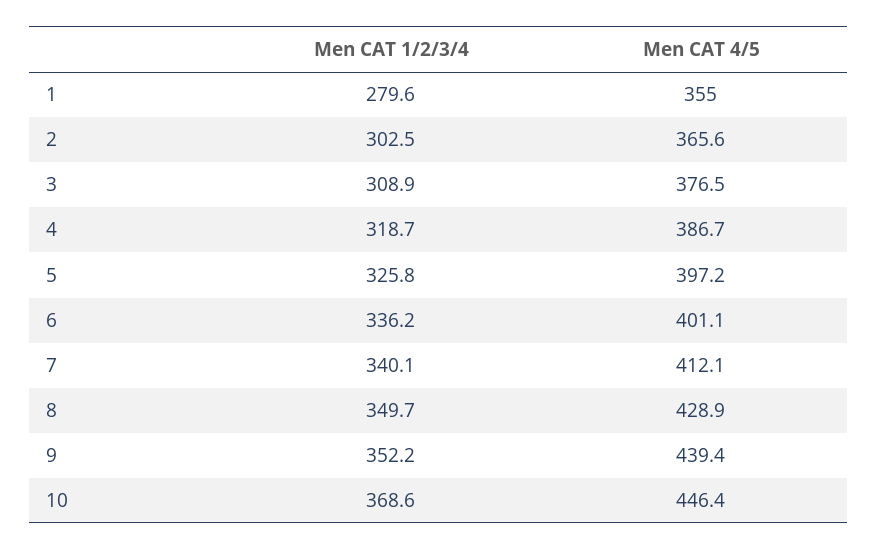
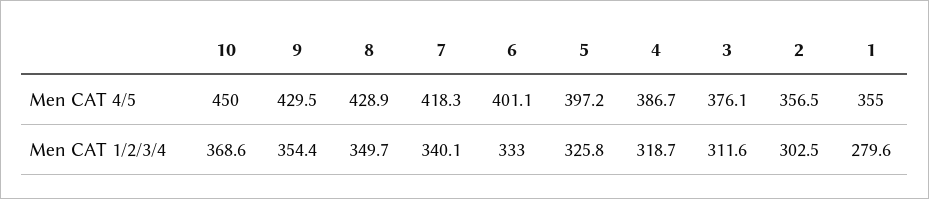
Men CAT 4/5, 2: 365.6 -> 356.5
Men CAT 1/2/3/4, 3: 308.9 -> 311.6
Men CAT 4/5, 3: 376.5 -> 376.1
Men CAT 1/2/3/4, 6: 336.2 -> 333
Men CAT 4/5, 7: 412.1 -> 418.3
Men CAT 1/2/3/4, 9: 352.2 -> 354.4
Men CAT 4/5, 9: 439.4 -> 429.5
Men CAT 4/5, 10: 446.4 -> 450

